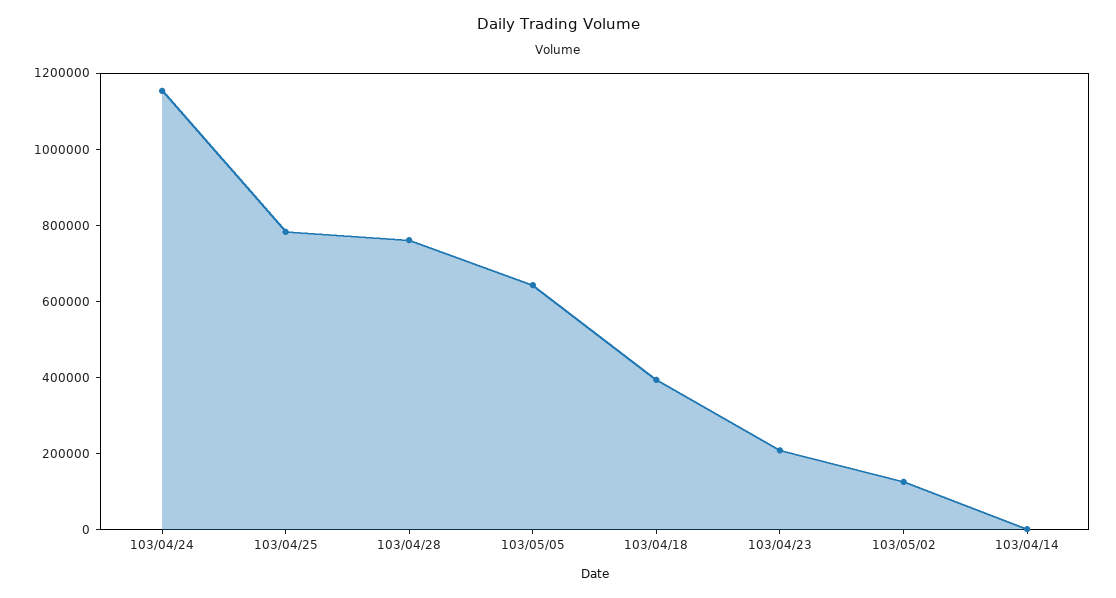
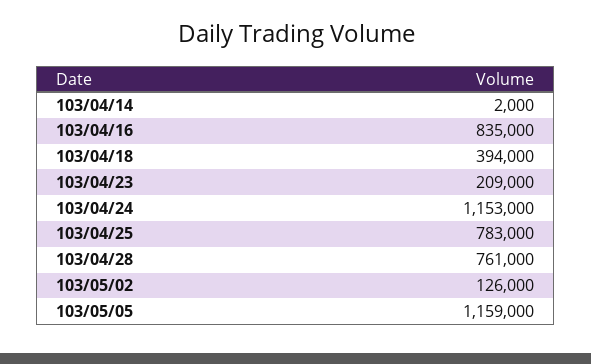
103/05/05: 650000 -> 1159000
103/04/16: none -> 835000

